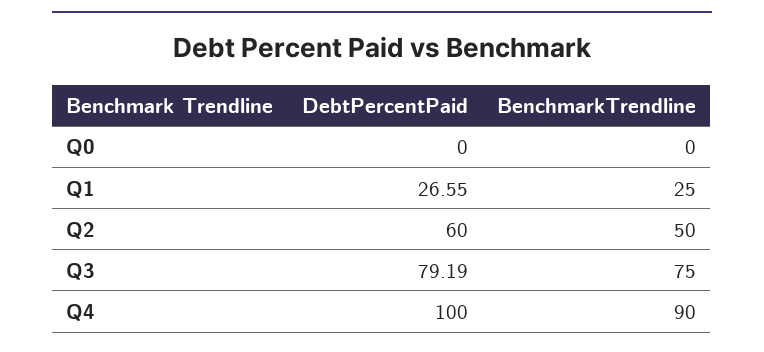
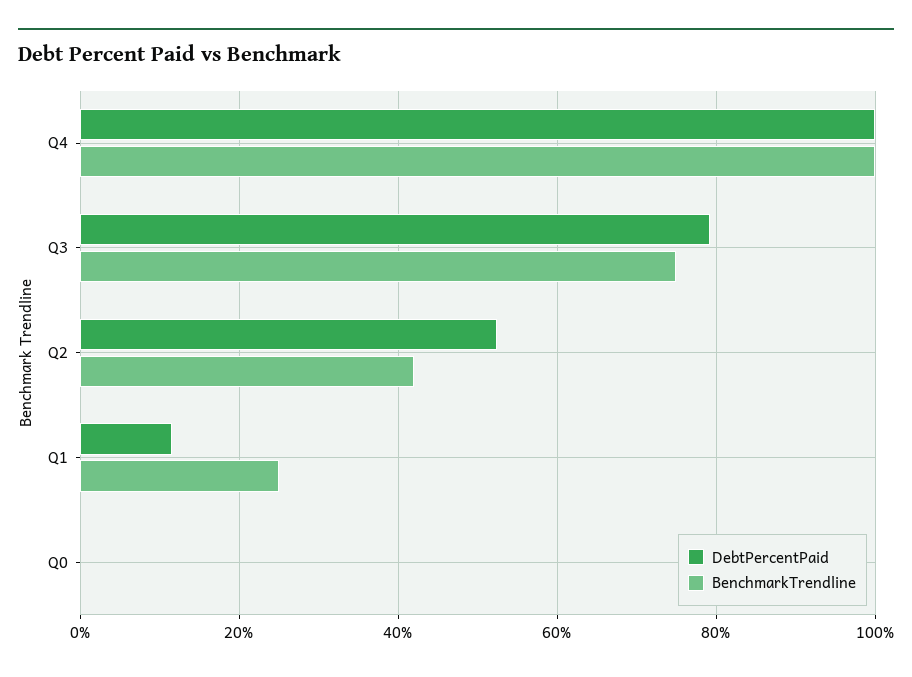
DebtPercentPaid, Q1: 26.55 -> 12
DebtPercentPaid, Q2: 60 -> 52
BenchmarkTrendline, Q2: 50 -> 42
BenchmarkTrendline, Q4: 90 -> 100

